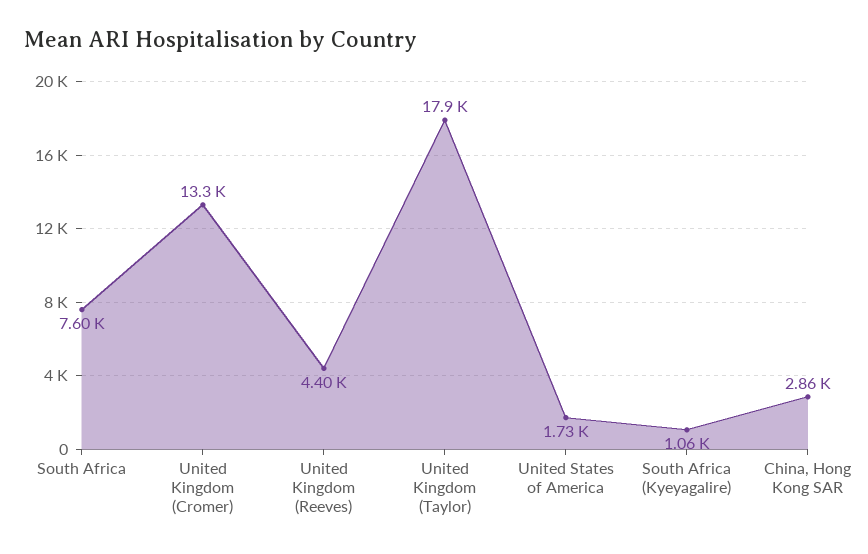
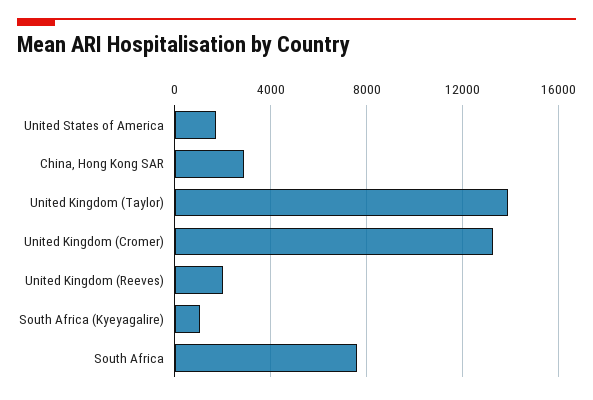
United Kingdom (Reeves): 4400 -> 2000
United Kingdom (Taylor): 17900 -> 14000

